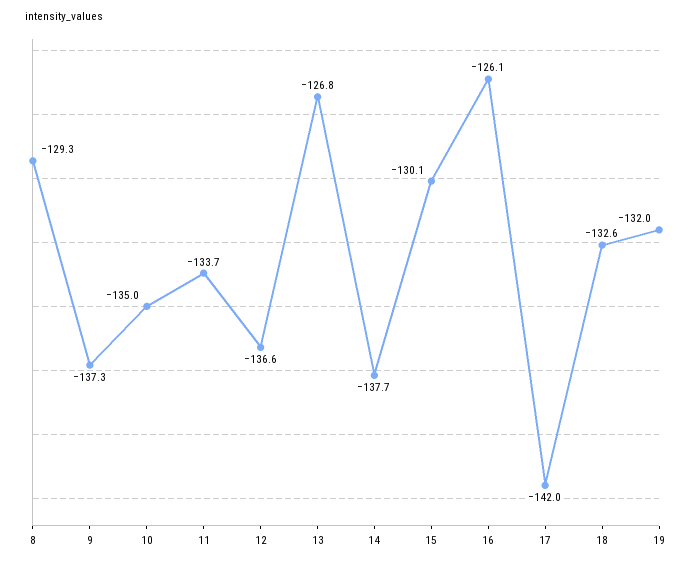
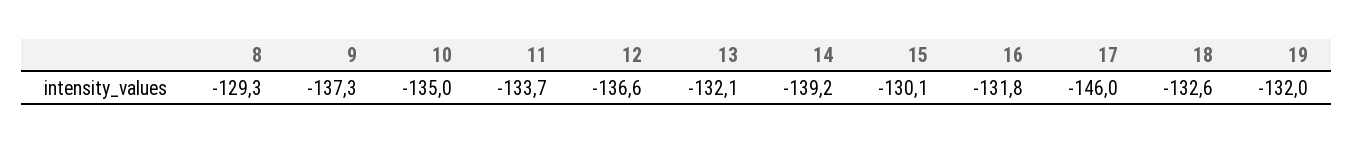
13: -126.8 -> -132.1
14: -137.7 -> -139.2
16: -126.1 -> -131.8
17: -142 -> -146

